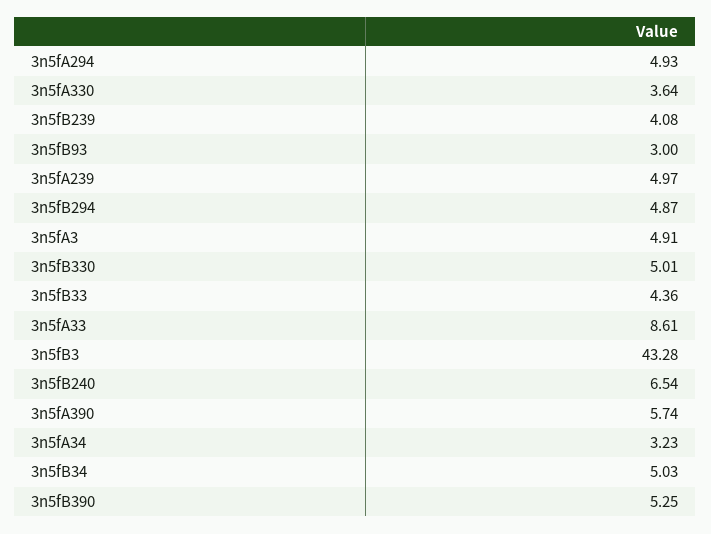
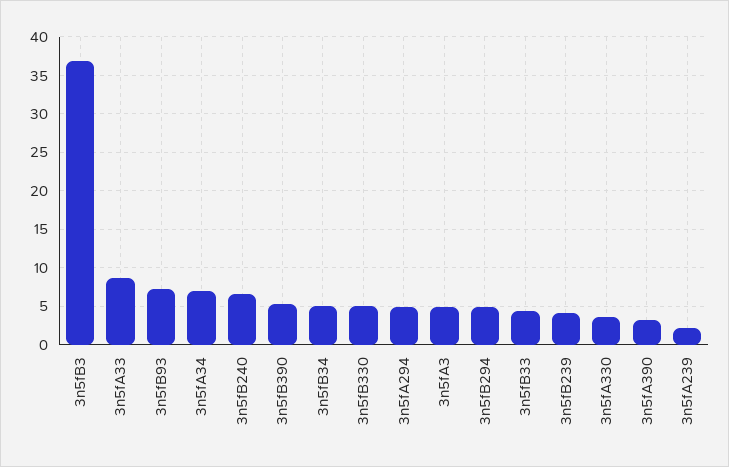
3n5fB93: 3 -> 7
3n5fA239: 4.97 -> 2
3n5fB3: 43.28 -> 37
3n5fA390: 5.74 -> 3
3n5fA34: 3.23 -> 7

